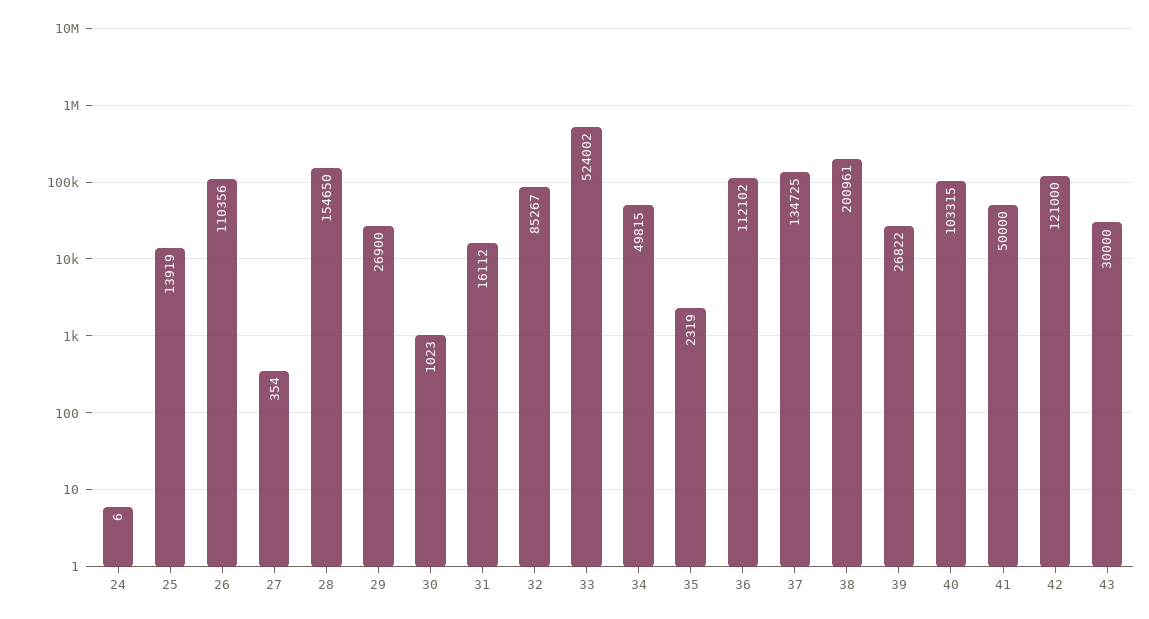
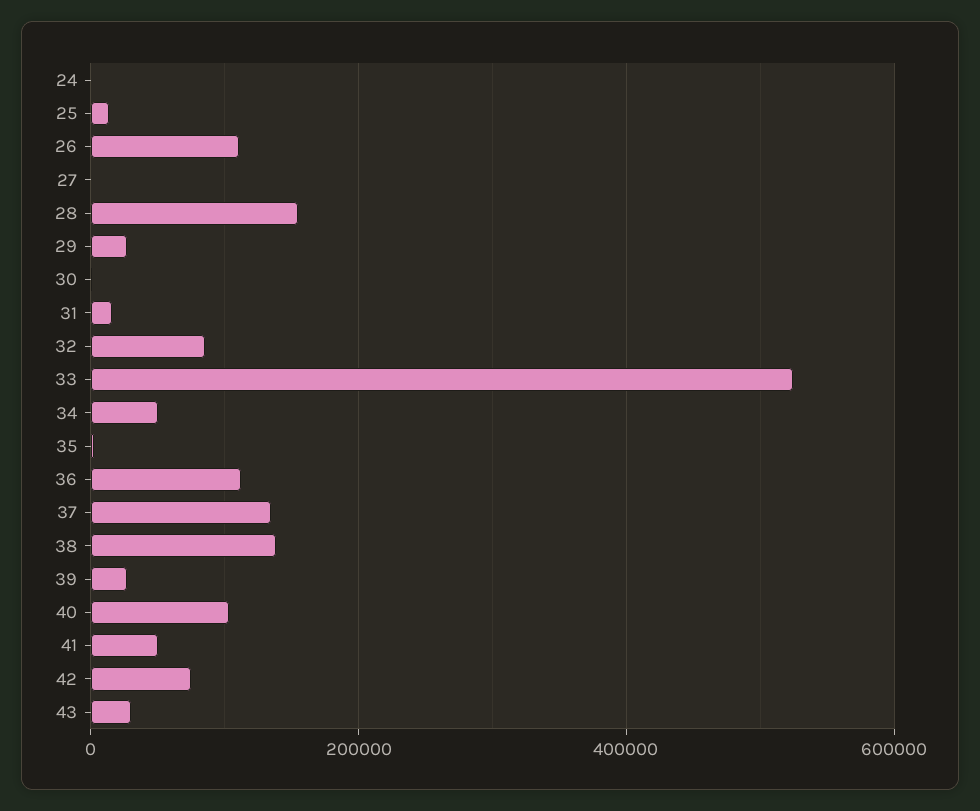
38: 200961 -> 140000
42: 121000 -> 80000

